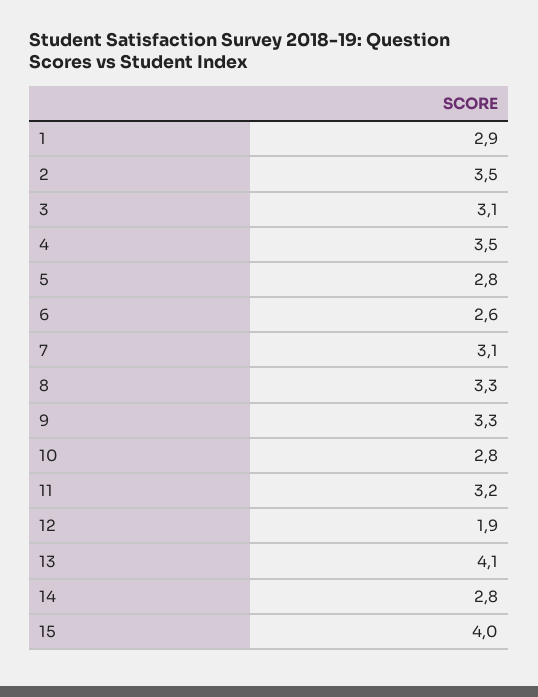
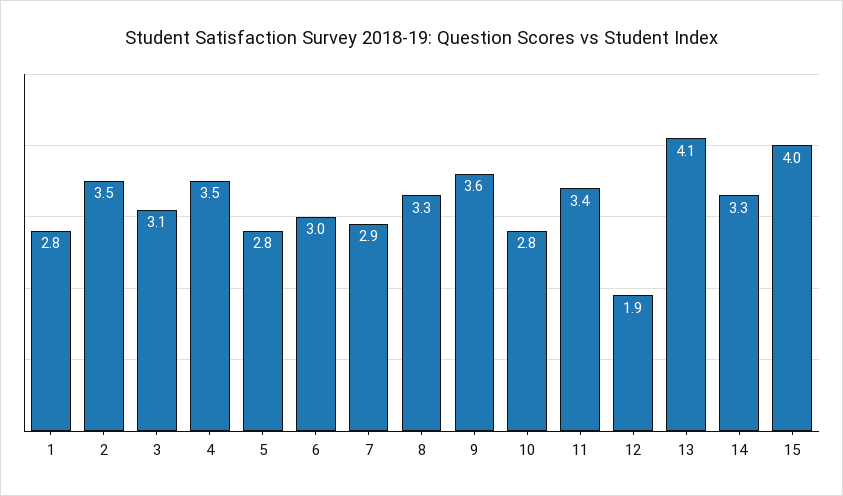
1: 2.9 -> 2.8
6: 2.6 -> 3
7: 3.1 -> 2.9
9: 3.3 -> 3.6
11: 3.2 -> 3.4
14: 2.8 -> 3.3

